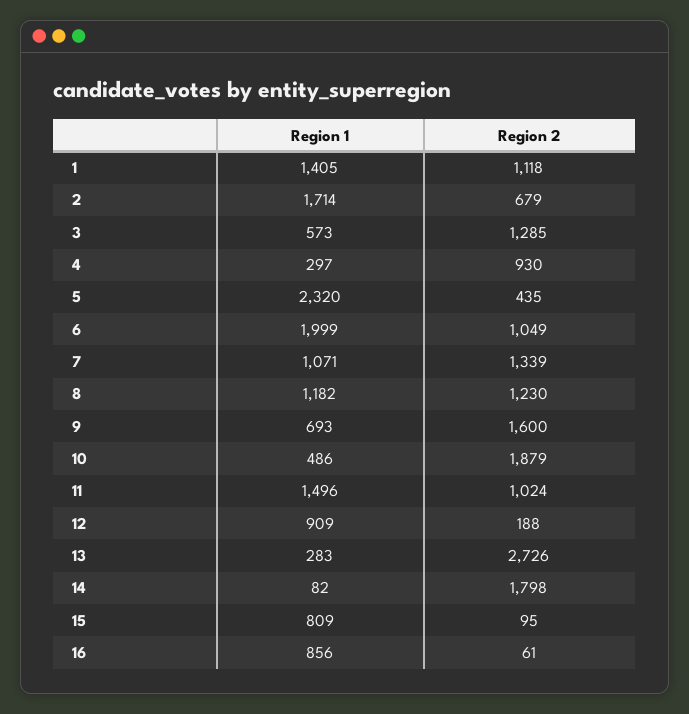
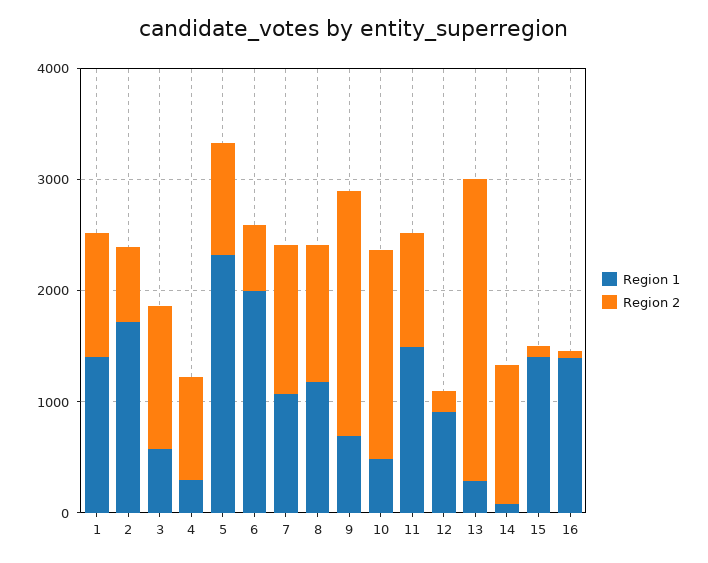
Region 2, 5: 435 -> 1000
Region 2, 6: 1049 -> 600
Region 2, 9: 1600 -> 2200
Region 2, 14: 1798 -> 1200
Region 1, 15: 809 -> 1400
Region 1, 16: 856 -> 1400

